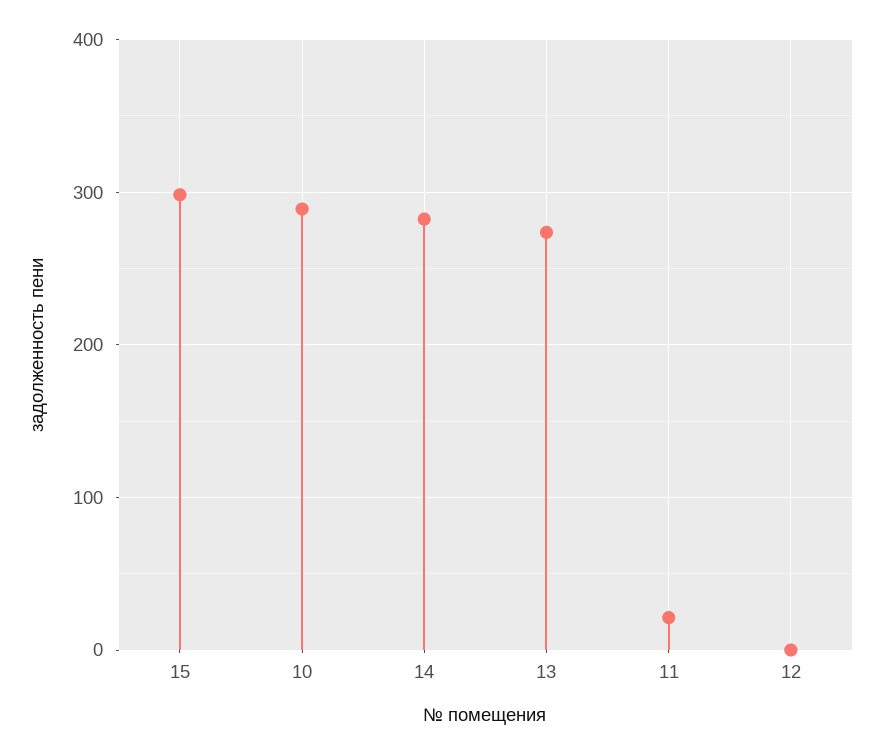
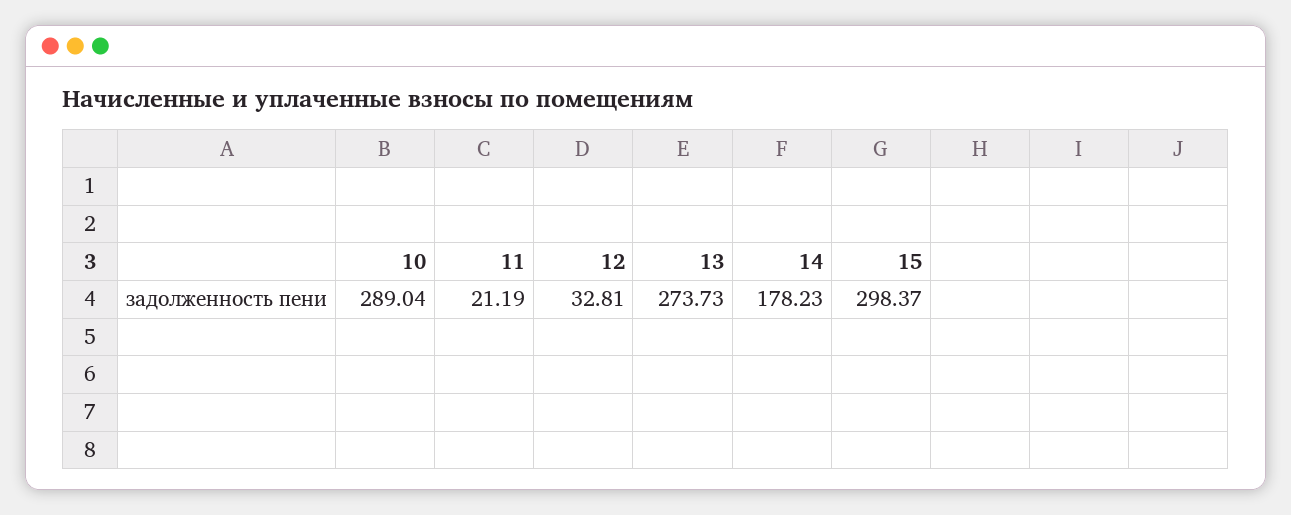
14: 280 -> 178.23
12: 0 -> 32.81

